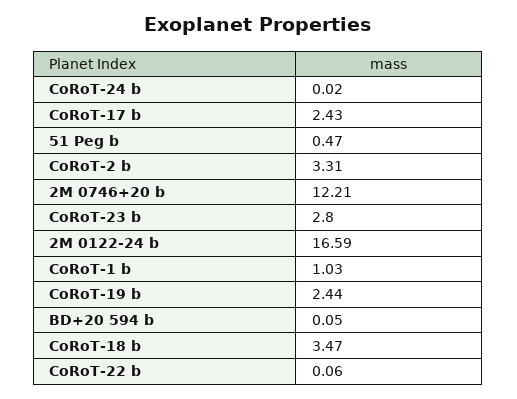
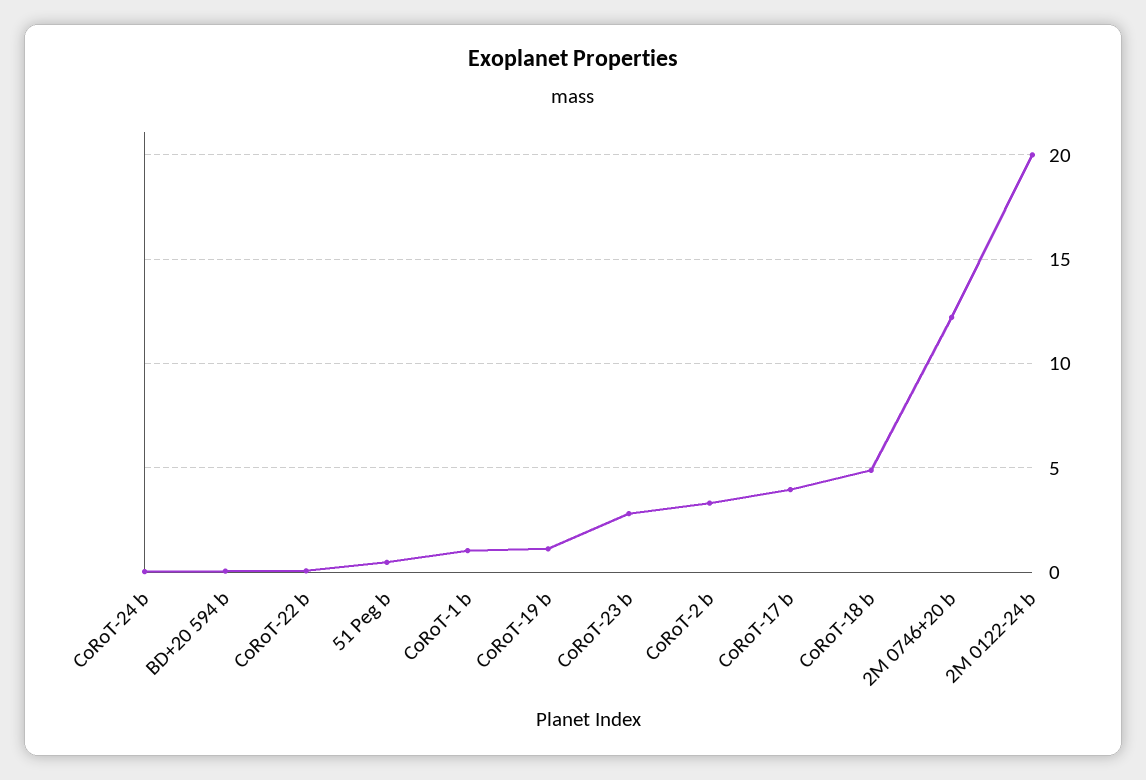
CoRoT-17 b: 2.43 -> 4
2M 0122-24 b: 16.59 -> 20
CoRoT-19 b: 2.44 -> 1
CoRoT-18 b: 3.47 -> 5

